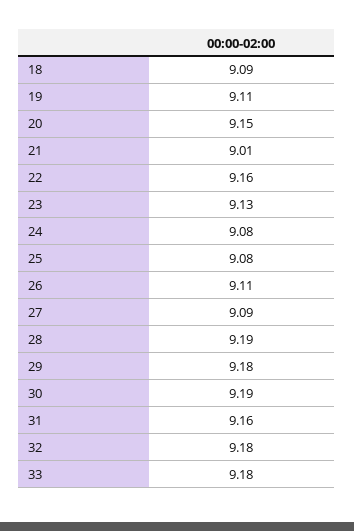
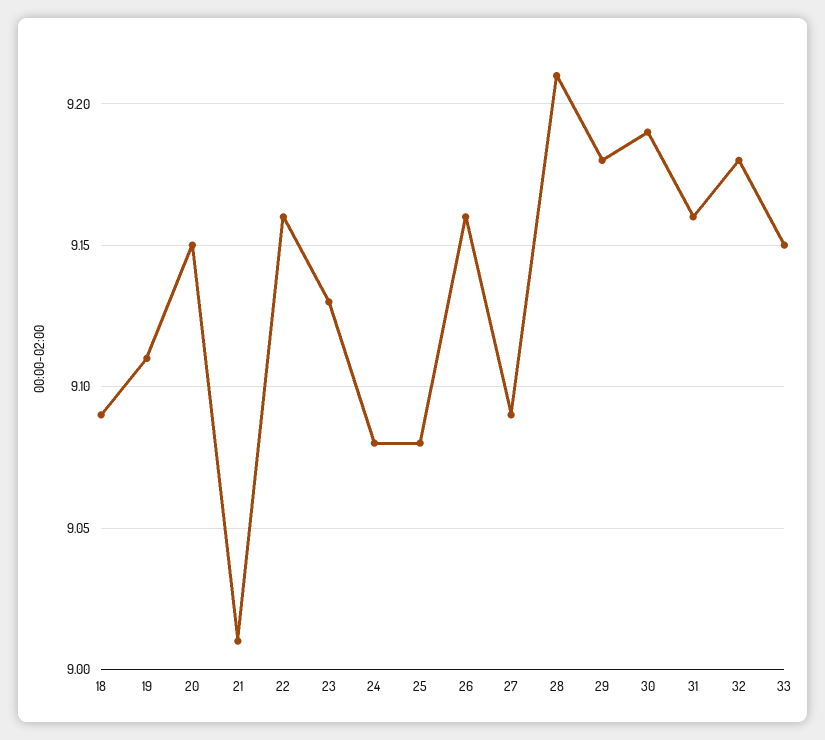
26: 9.11 -> 9.16
28: 9.19 -> 9.21
33: 9.18 -> 9.15

